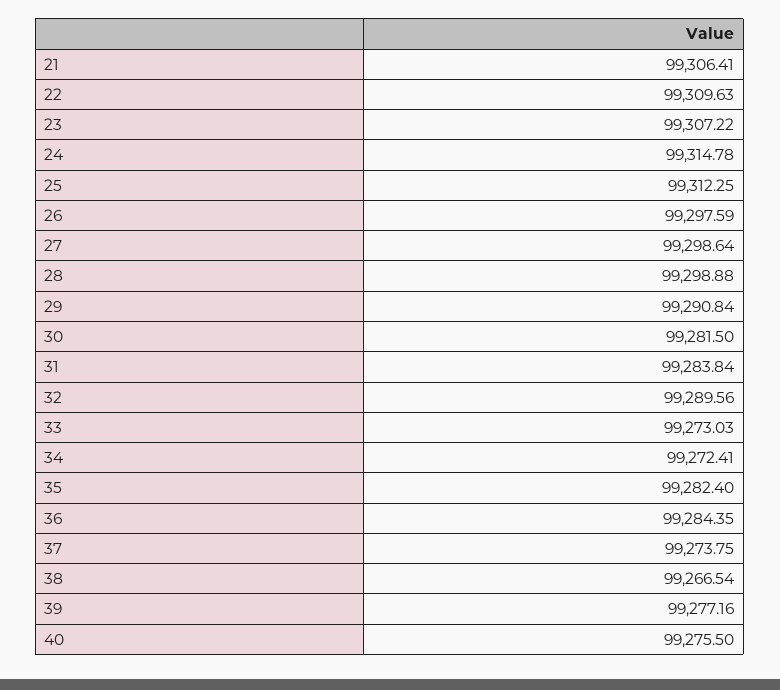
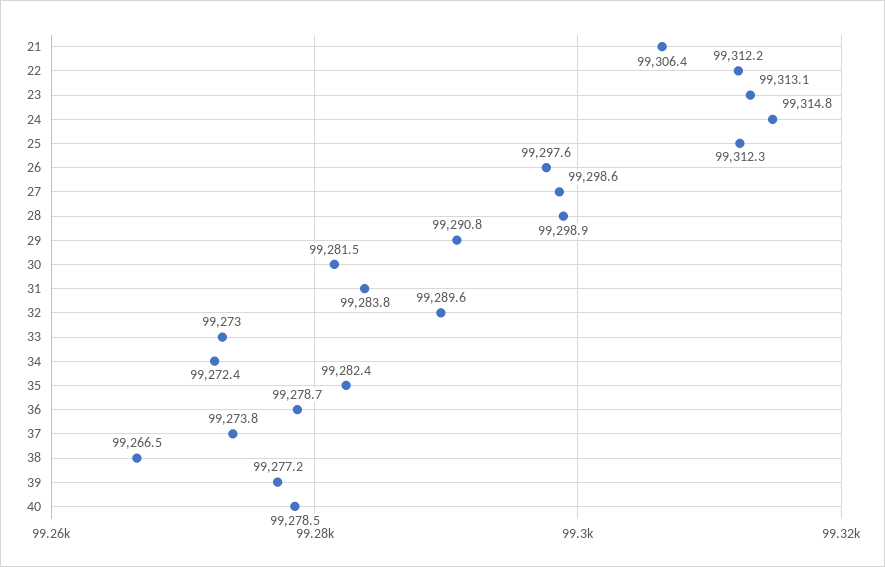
22: 99309.63 -> 99312.2
23: 99307.22 -> 99313.1
36: 99284.35 -> 99278.7
40: 99275.5 -> 99278.5

